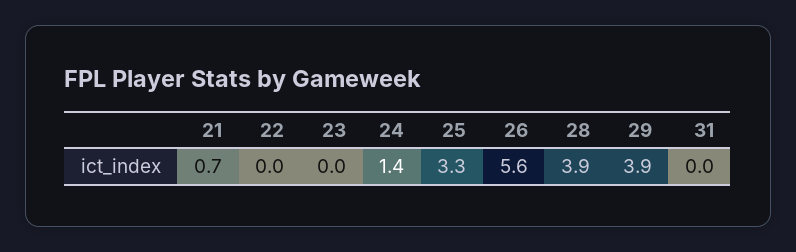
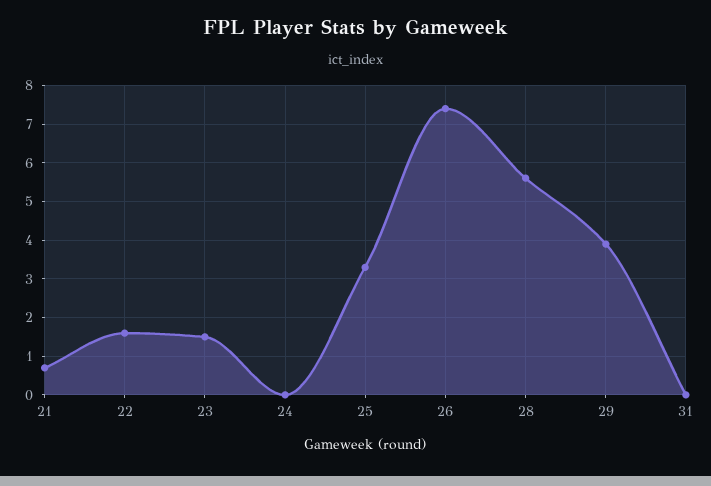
22: 0 -> 1.5
23: 0 -> 1.5
24: 1.4 -> 0
26: 5.6 -> 7.5
28: 3.9 -> 5.5

